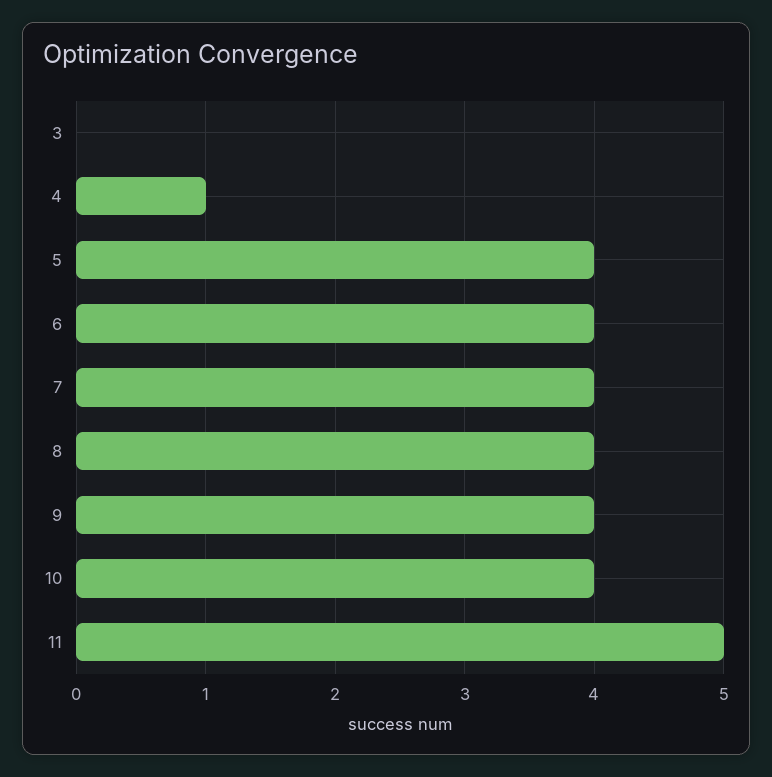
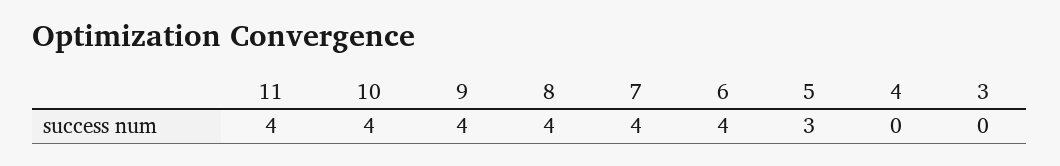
4: 1 -> 0
5: 4 -> 3
11: 5 -> 4

